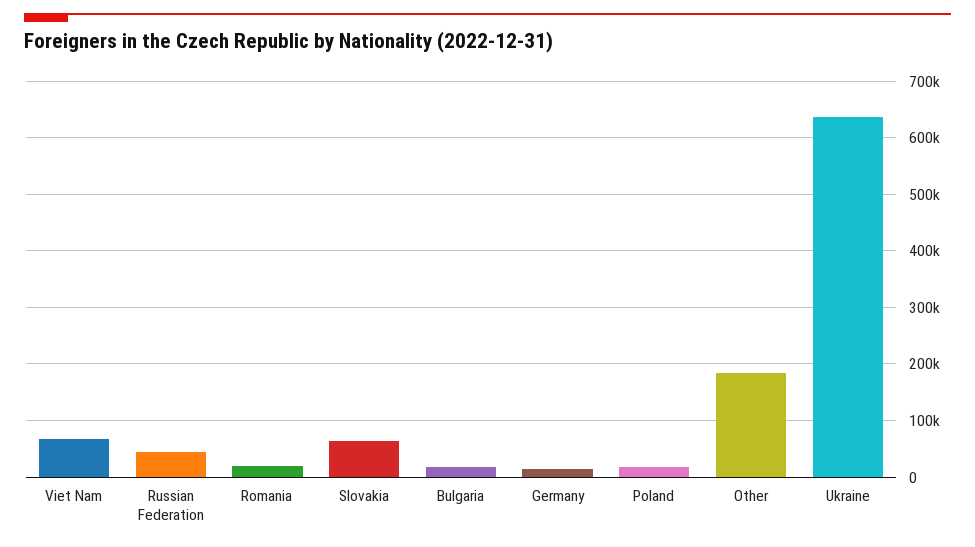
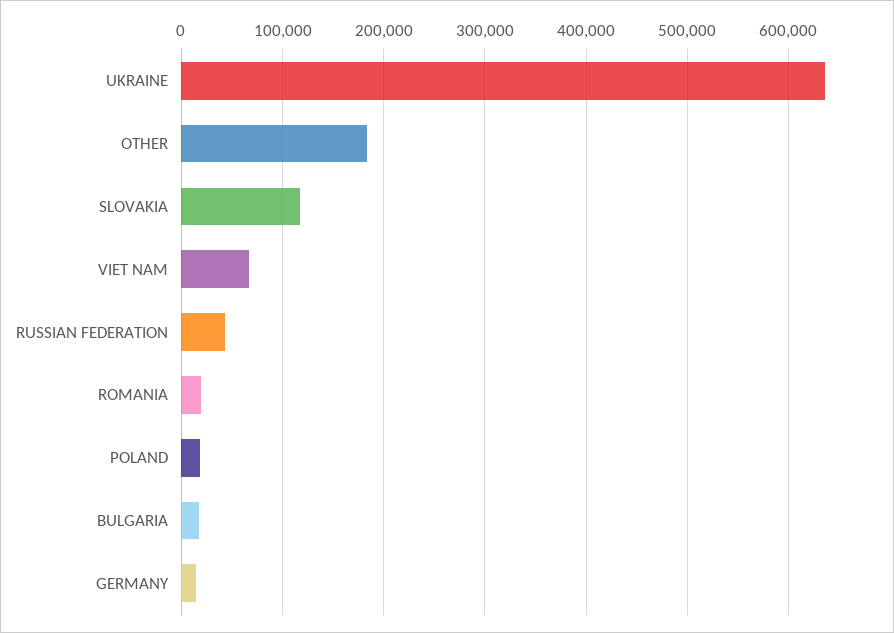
Slovakia: 60000 -> 120000

